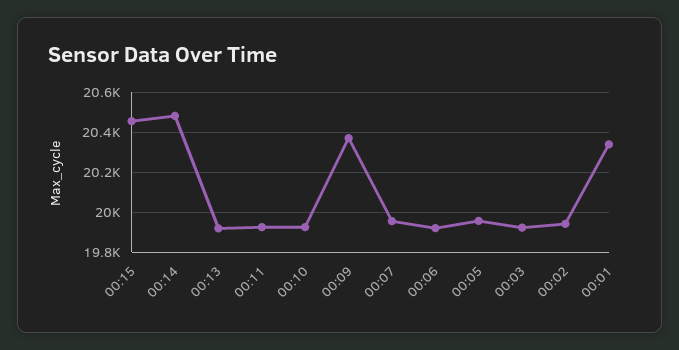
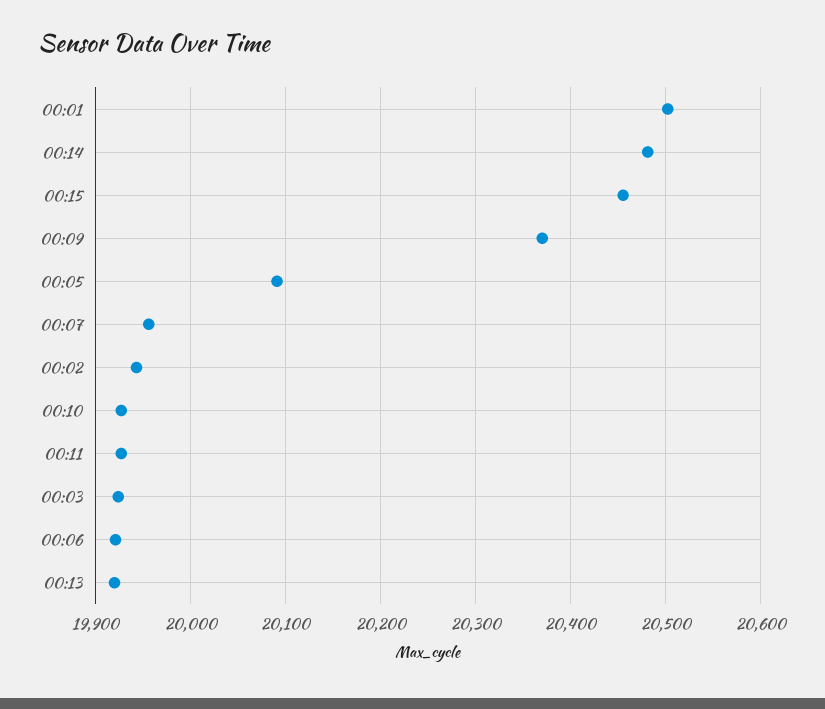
00:05: 19950 -> 20090
00:01: 20350 -> 20500

